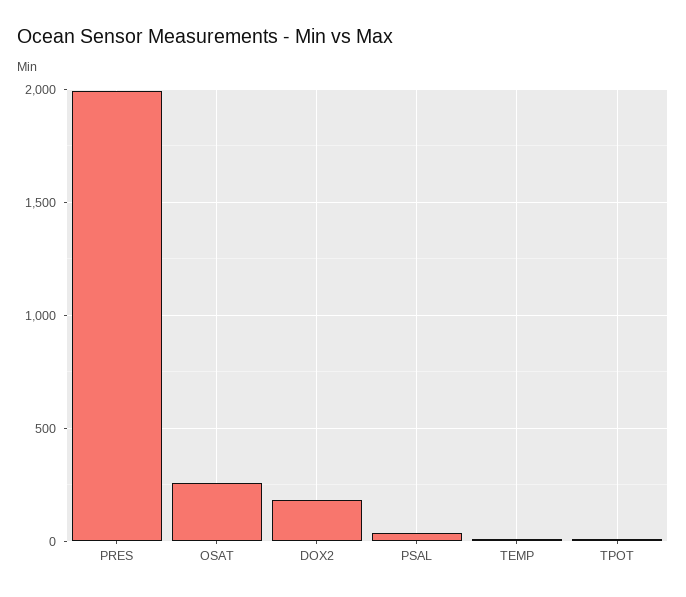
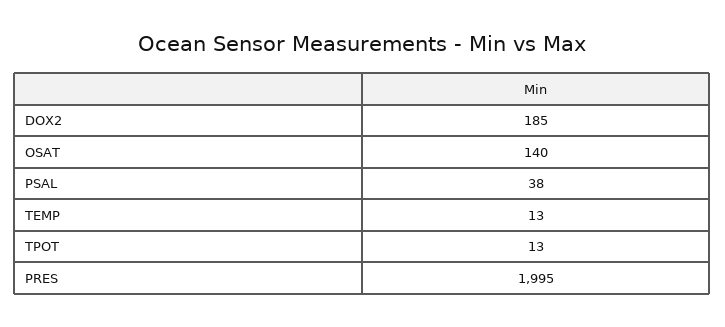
OSAT: 250 -> 140

